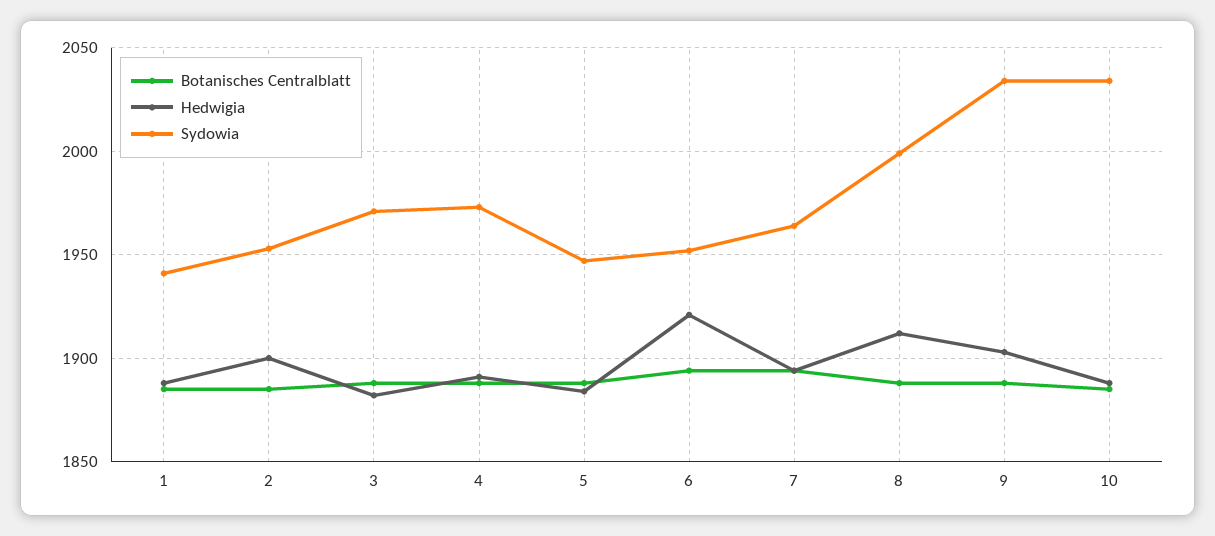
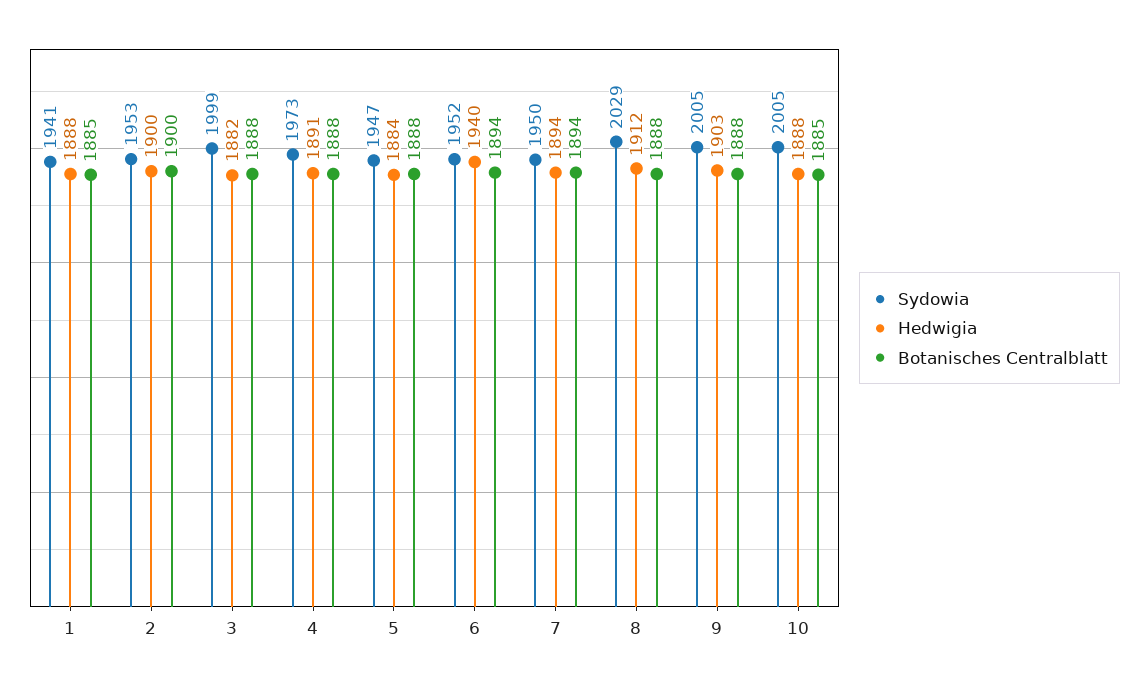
Botanisches Centralblatt, 2: 1885 -> 1900
Sydowia, 3: 1970 -> 1999
Hedwigia, 6: 1920 -> 1940
Sydowia, 7: 1965 -> 1950
Sydowia, 8: 2000 -> 2029
Sydowia, 9: 2035 -> 2005
Sydowia, 10: 2035 -> 2005

